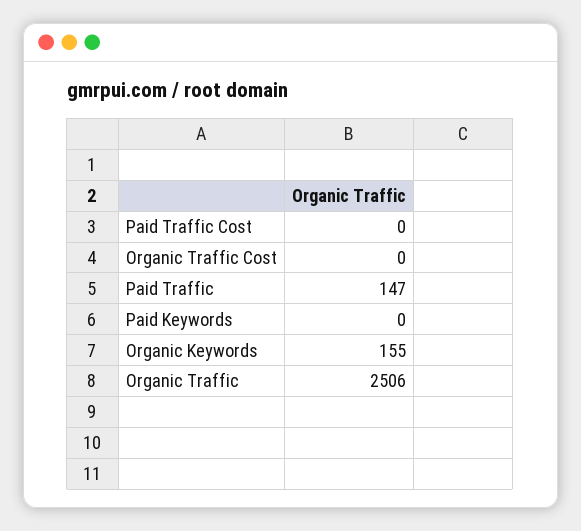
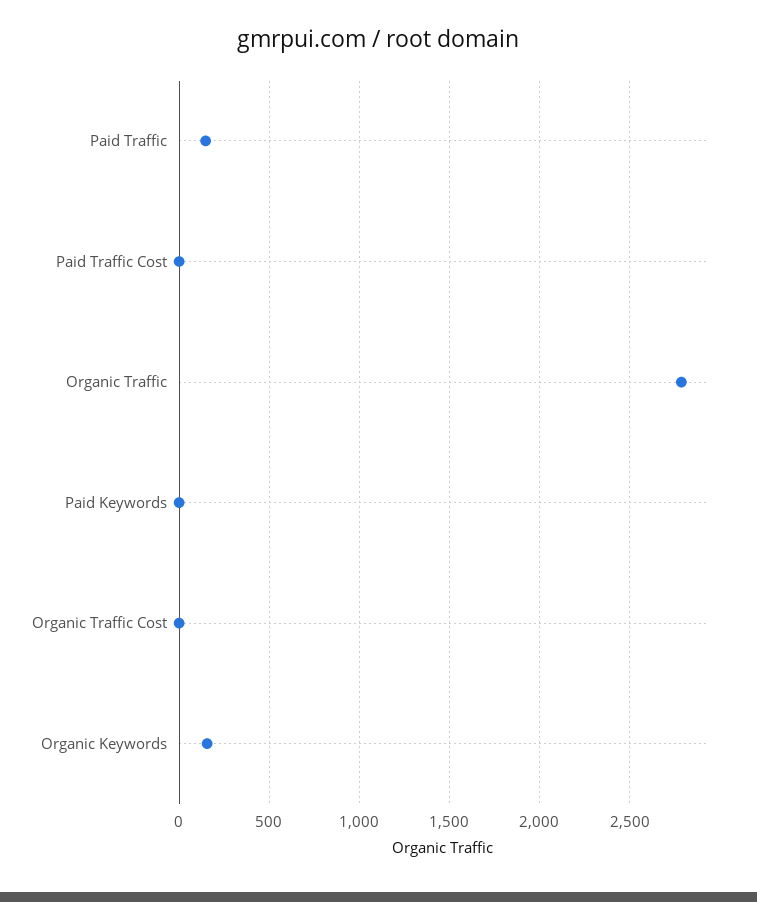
Organic Traffic: 2506 -> 2800

